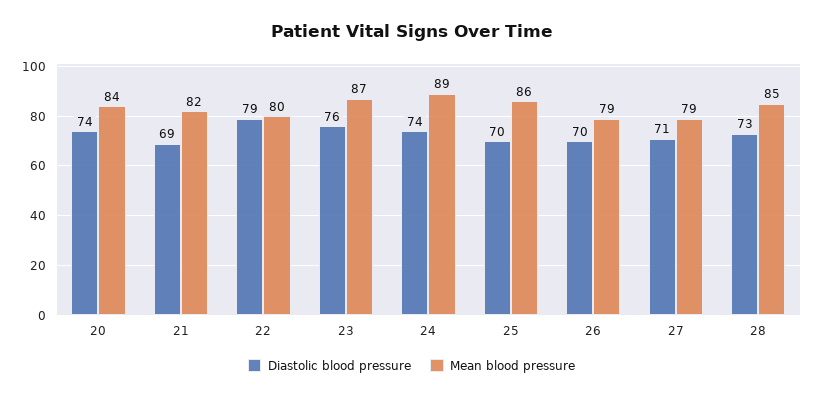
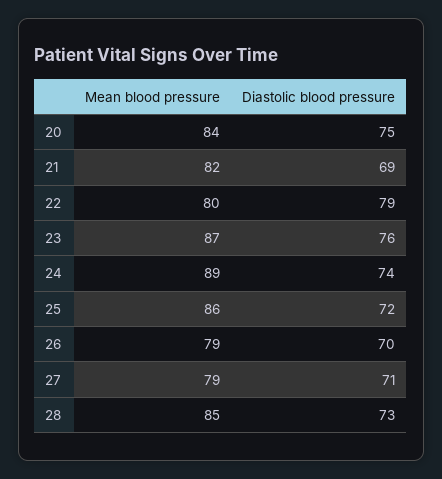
Diastolic blood pressure, 20: 74 -> 75
Diastolic blood pressure, 25: 70 -> 72

